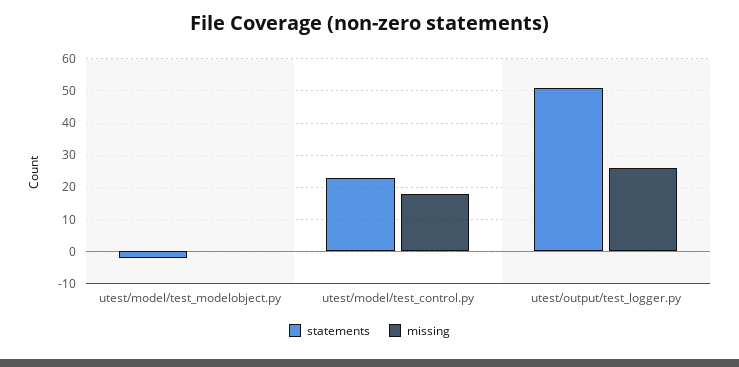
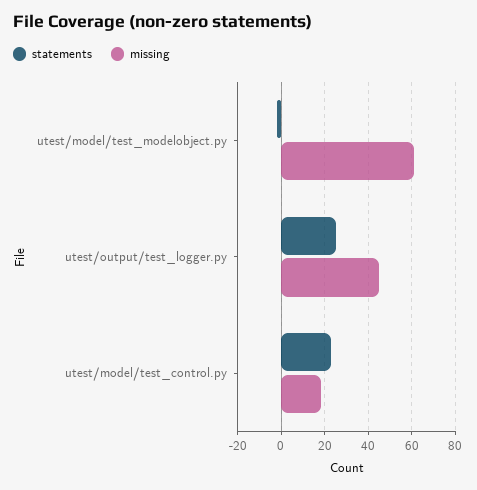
missing, utest/model/test_modelobject.py: 0 -> 60
statements, utest/output/test_logger.py: 50 -> 25
missing, utest/output/test_logger.py: 25 -> 45

